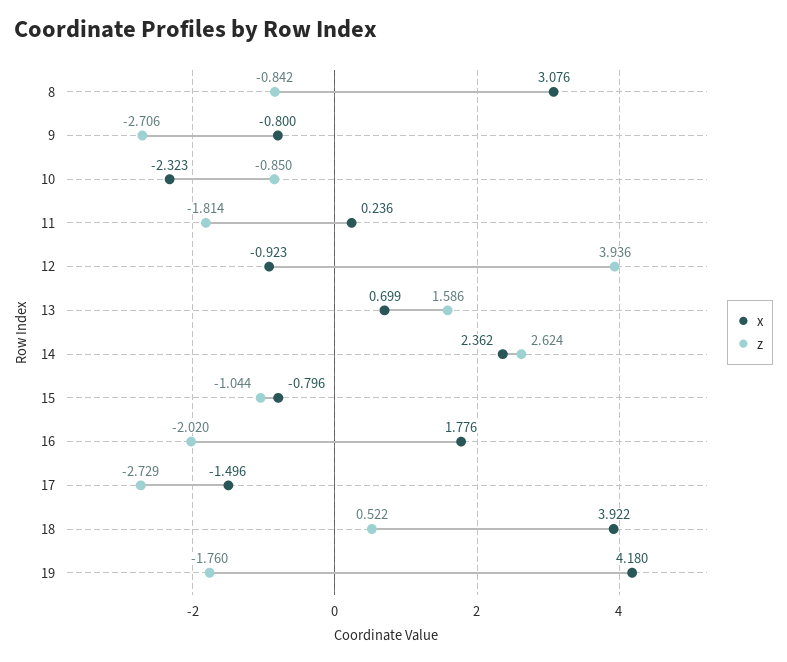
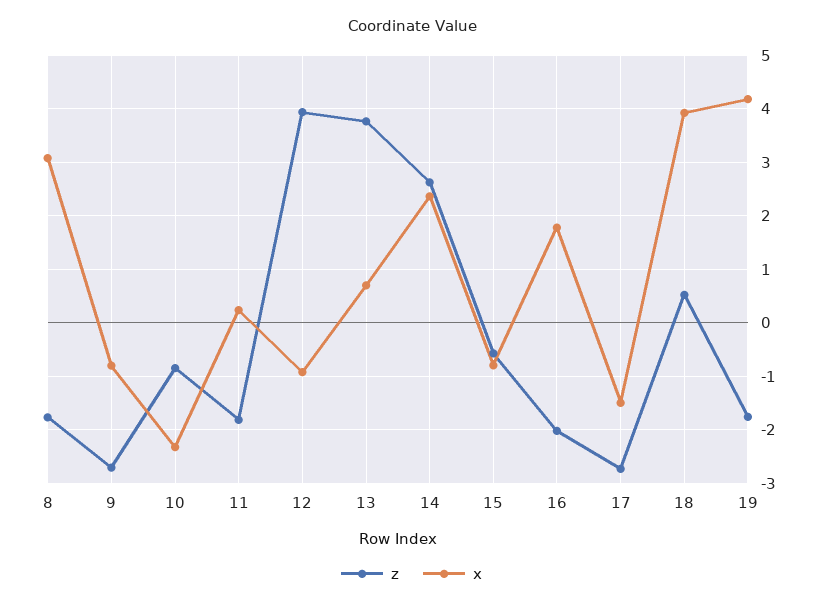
z, 8: -0.842 -> -1.8
z, 13: 1.586 -> 3.8
z, 15: -1.044 -> -0.6

